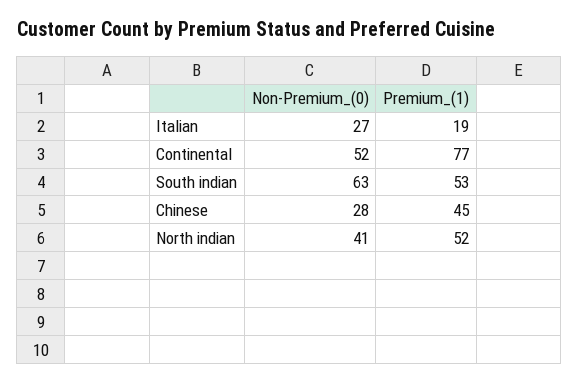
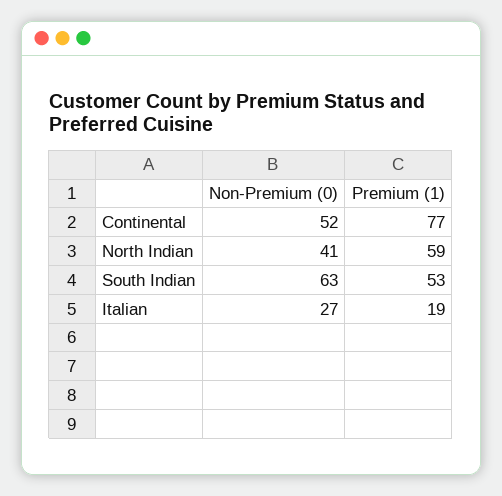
Non-Premium_(0), Chinese: 28 -> none
Premium_(1), Chinese: 45 -> none
Premium_(1), North indian: 52 -> 59

